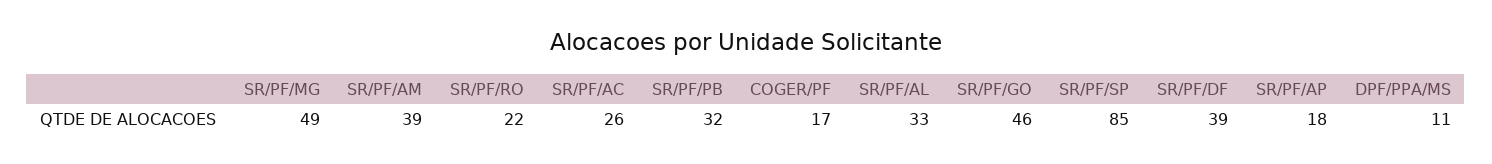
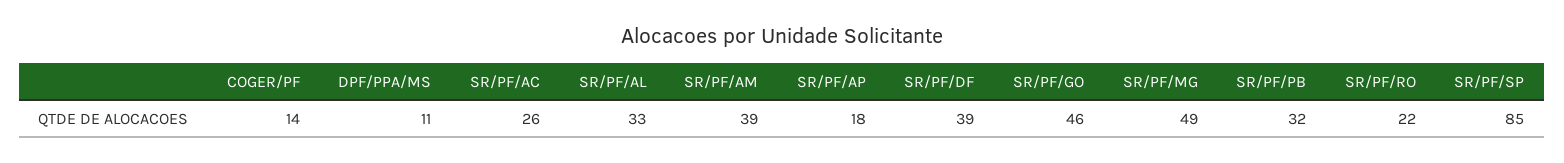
COGER/PF: 17 -> 14

